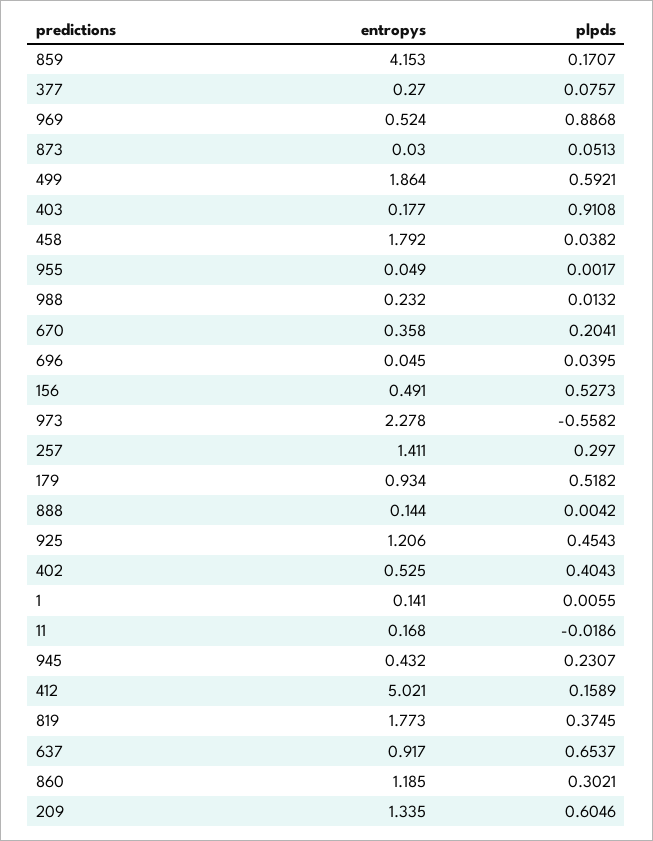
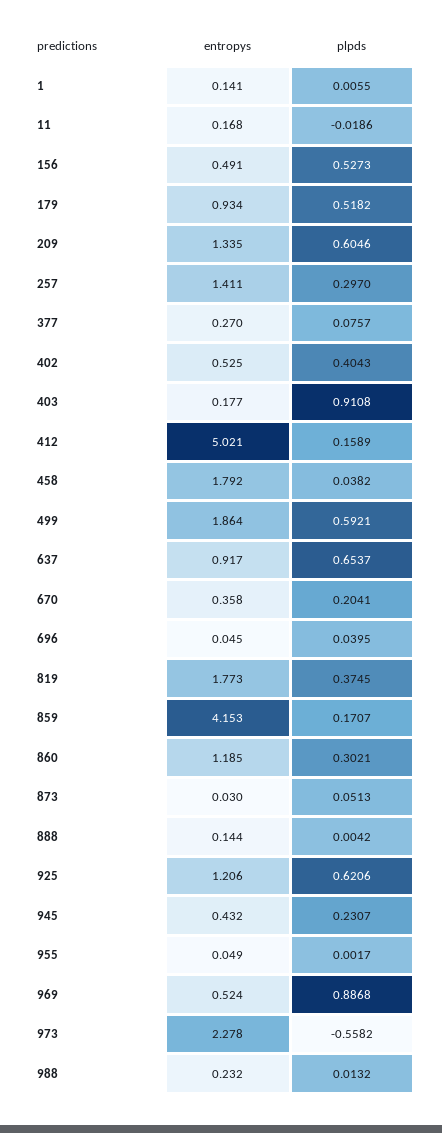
plpds, 925: 0.4543 -> 0.6206

